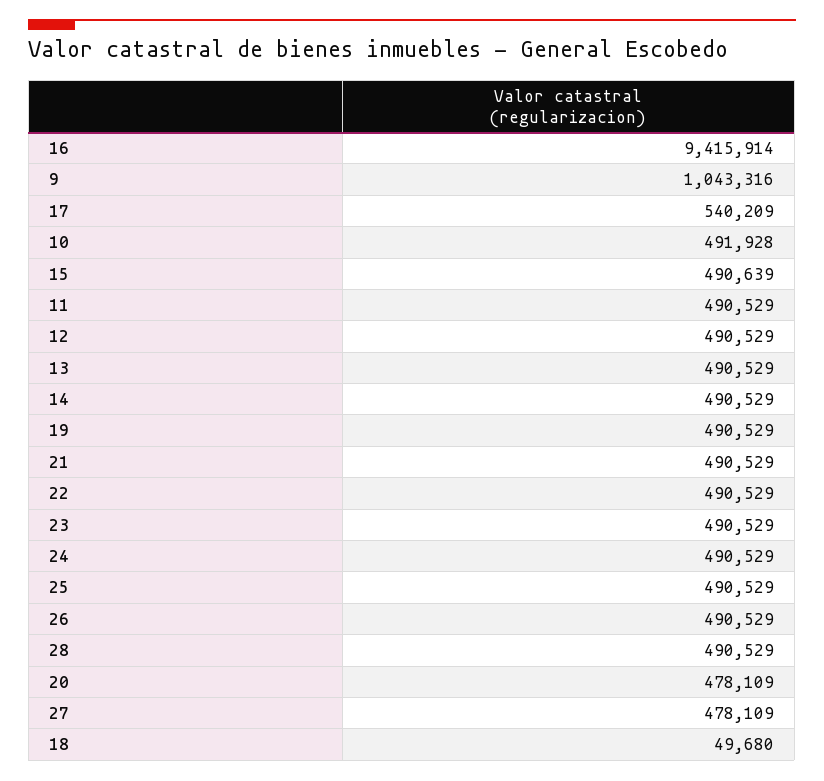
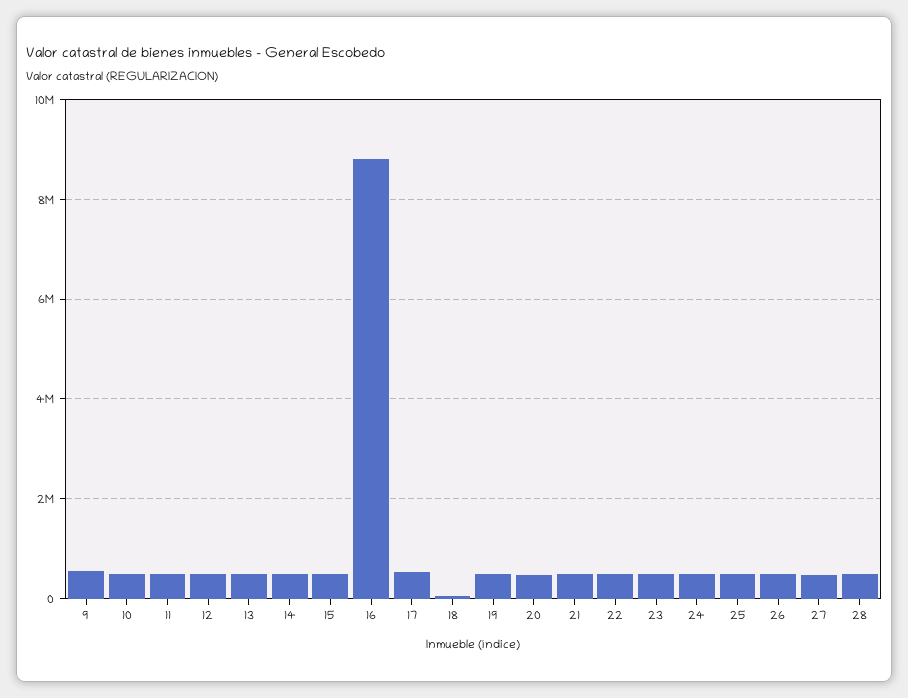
16: 9415914 -> 8800000
9: 1043316 -> 600000

